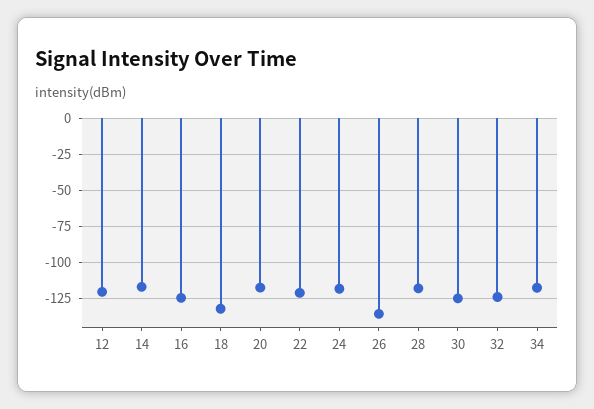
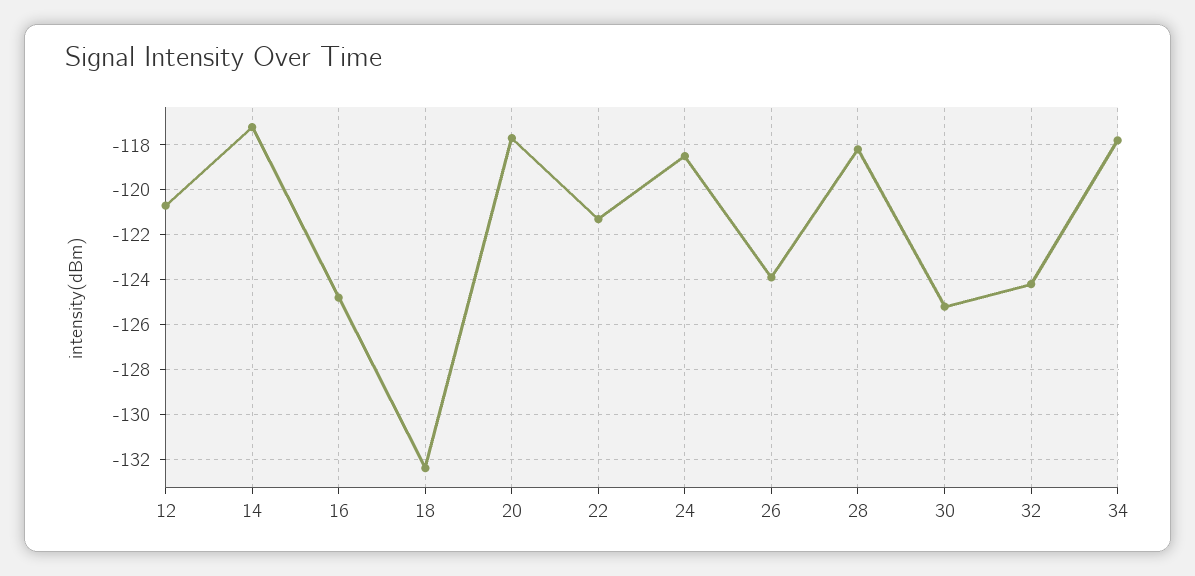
26: -135 -> -124

